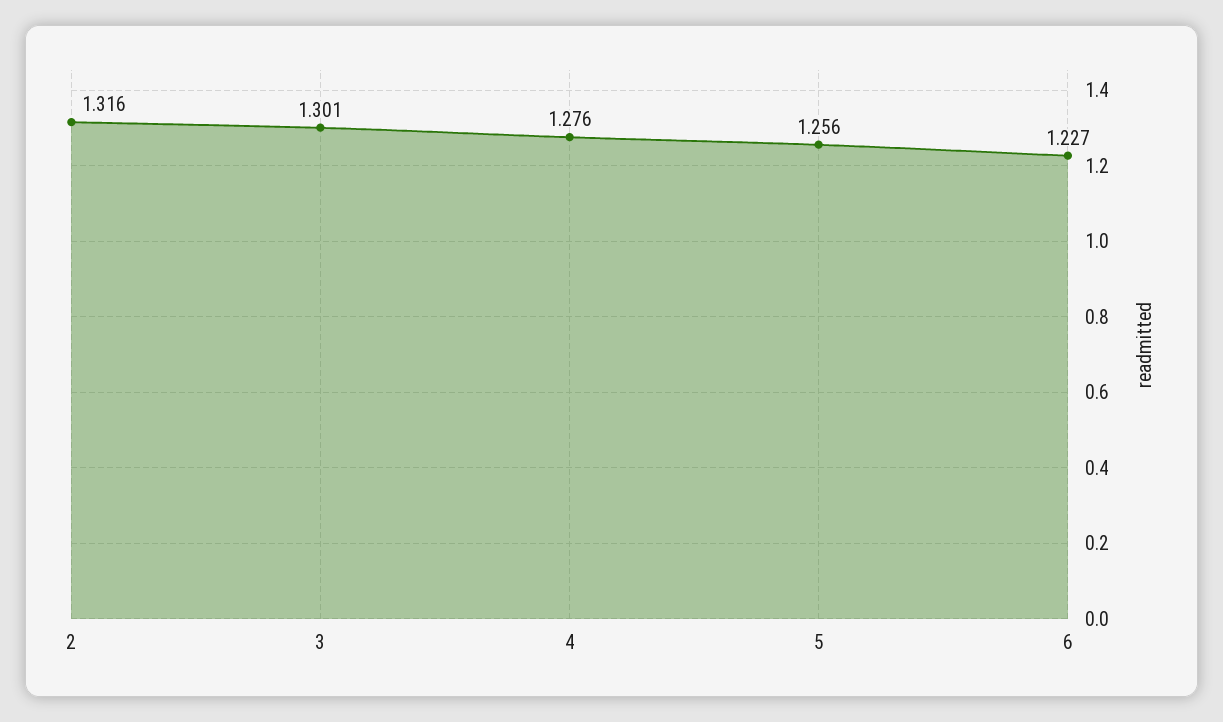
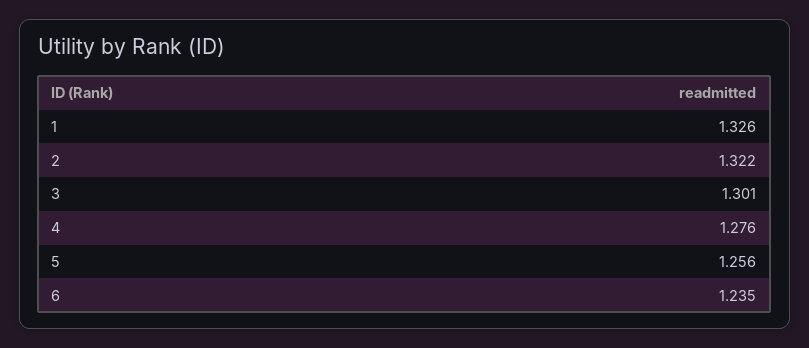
2: 1.316 -> 1.322
6: 1.227 -> 1.235
1: none -> 1.326

